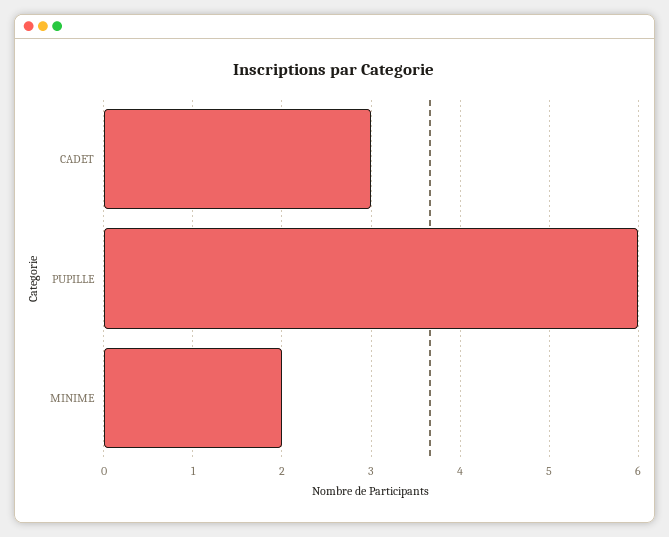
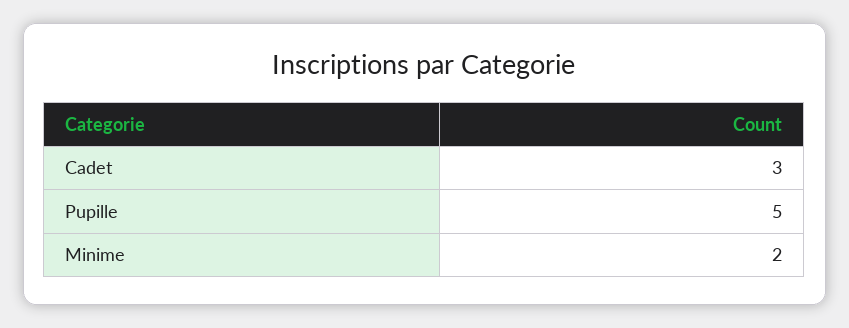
PUPILLE: 6 -> 5

